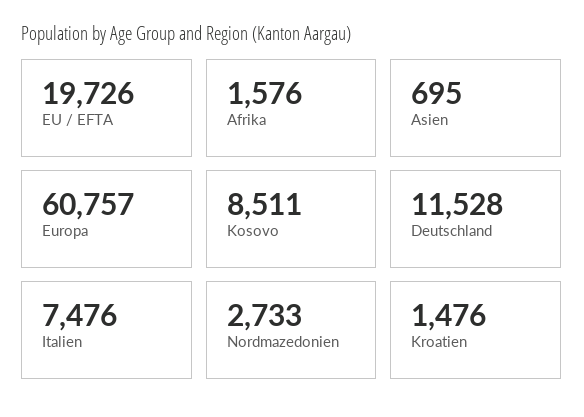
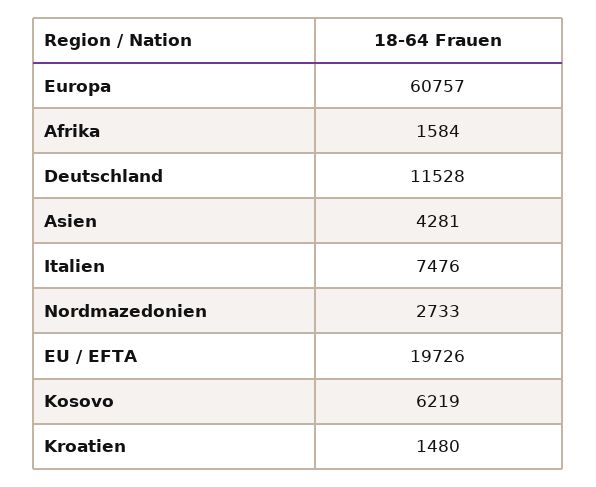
Afrika: 1576 -> 1584
Asien: 695 -> 4281
Kosovo: 8511 -> 6219
Kroatien: 1476 -> 1480

